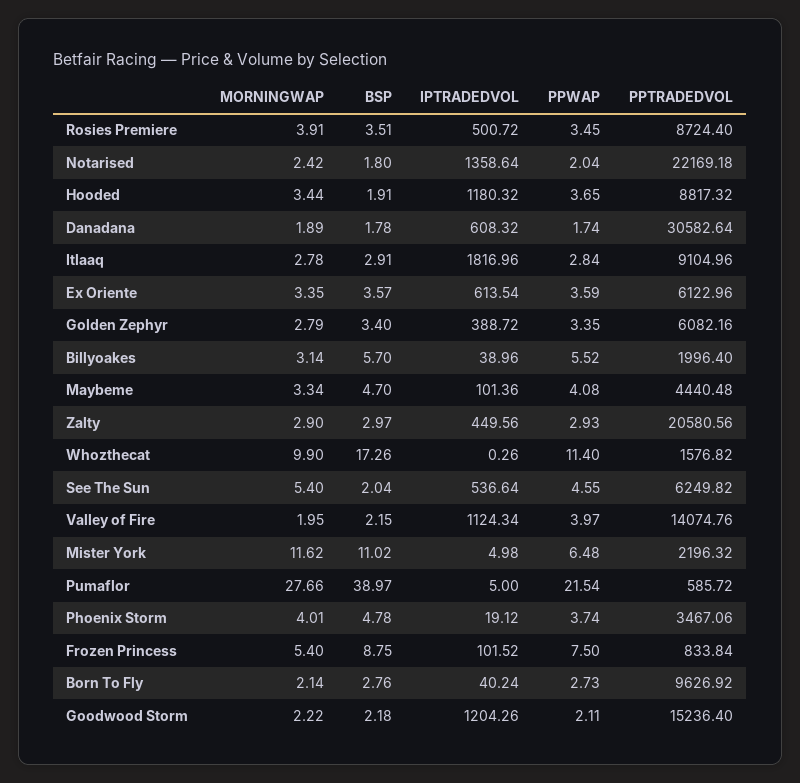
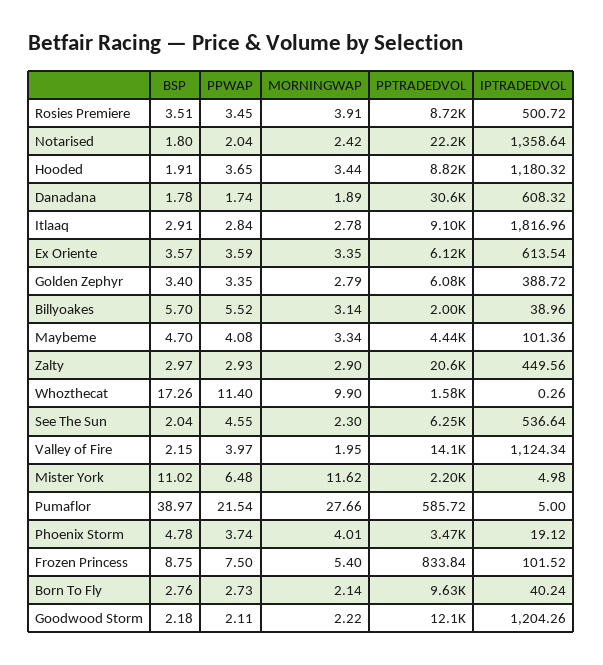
MORNINGWAP, See The Sun: 5.4 -> 2.3
PPTRADEDVOL, Goodwood Storm: 15236.4 -> 12100

